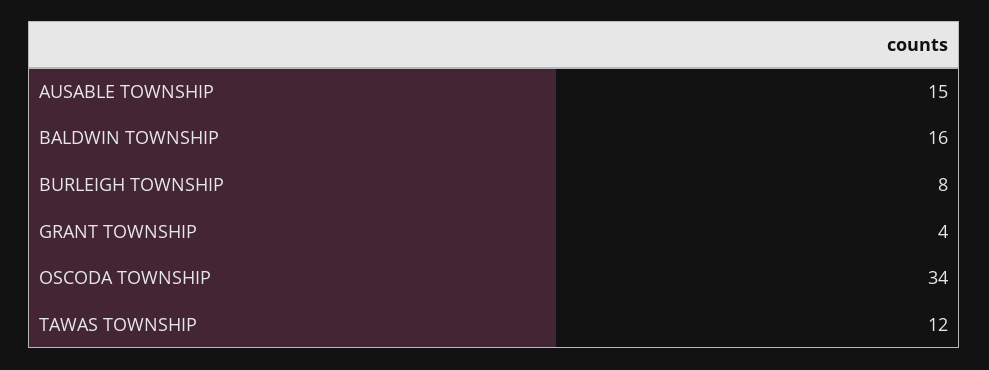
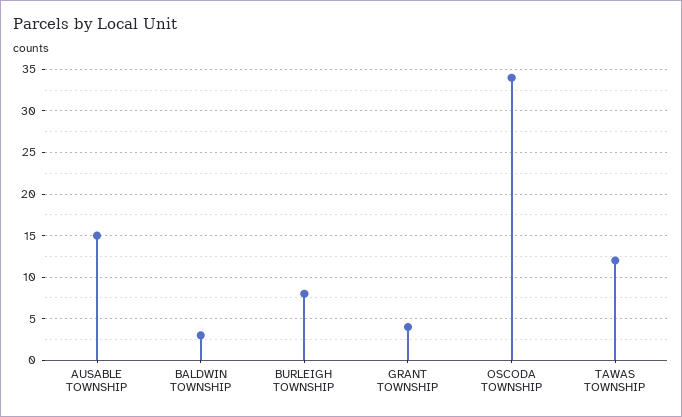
BALDWIN TOWNSHIP: 16 -> 3

